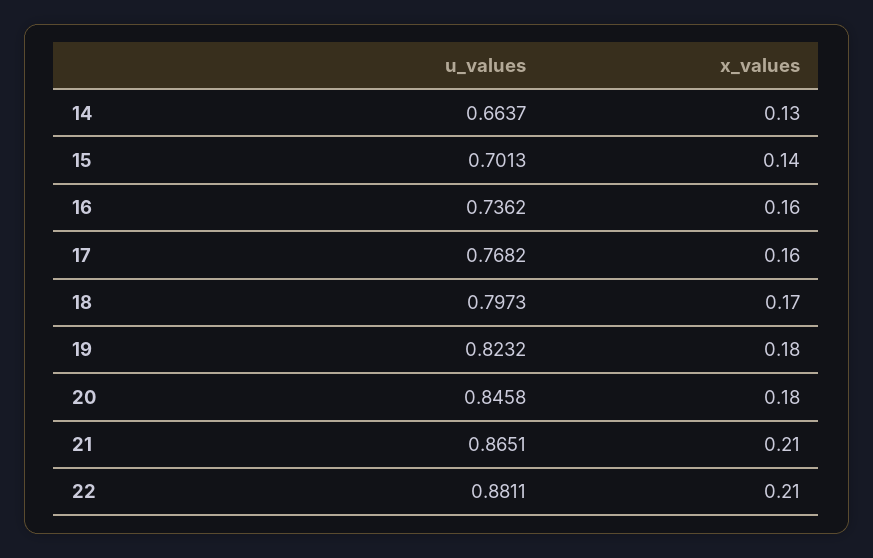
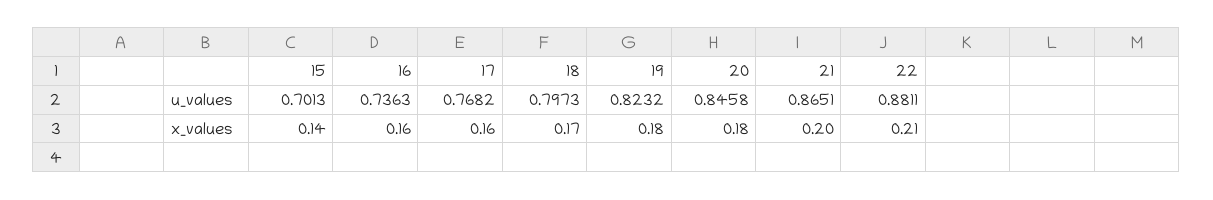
u_values, 14: 0.6637 -> none
x_values, 14: 0.13 -> none
u_values, 16: 0.7362 -> 0.7363
x_values, 21: 0.21 -> 0.2

